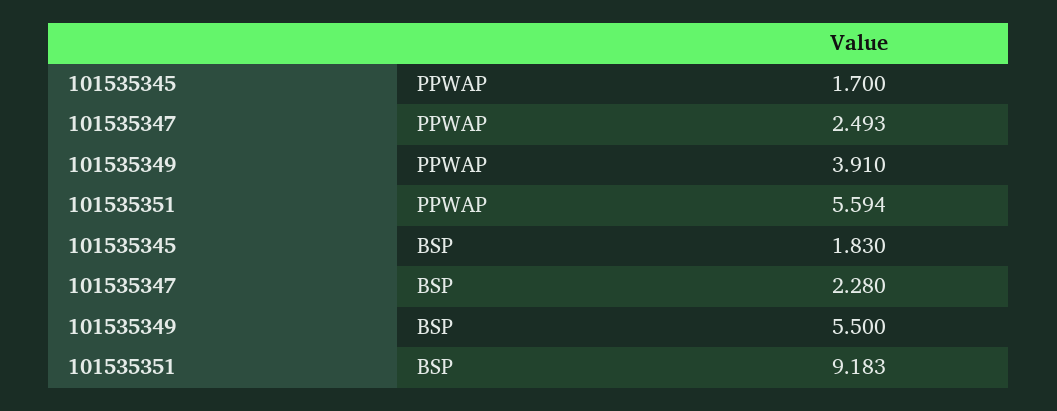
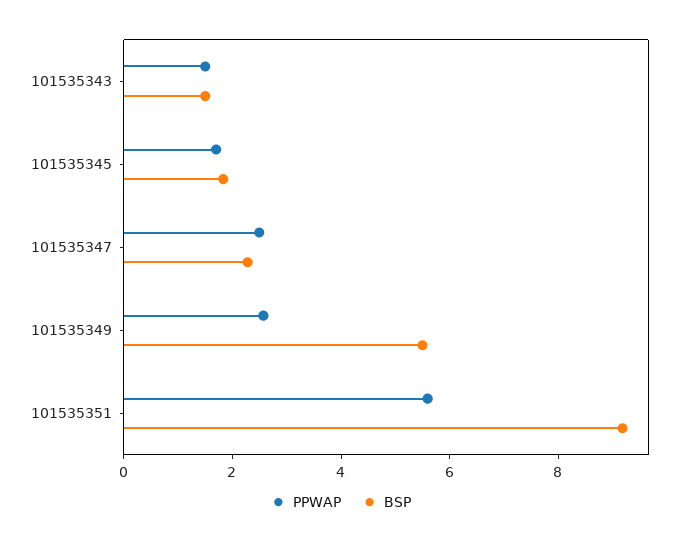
PPWAP, 101535349: 3.91 -> 2.5
PPWAP, 101535343: none -> 1.5
BSP, 101535343: none -> 1.5

